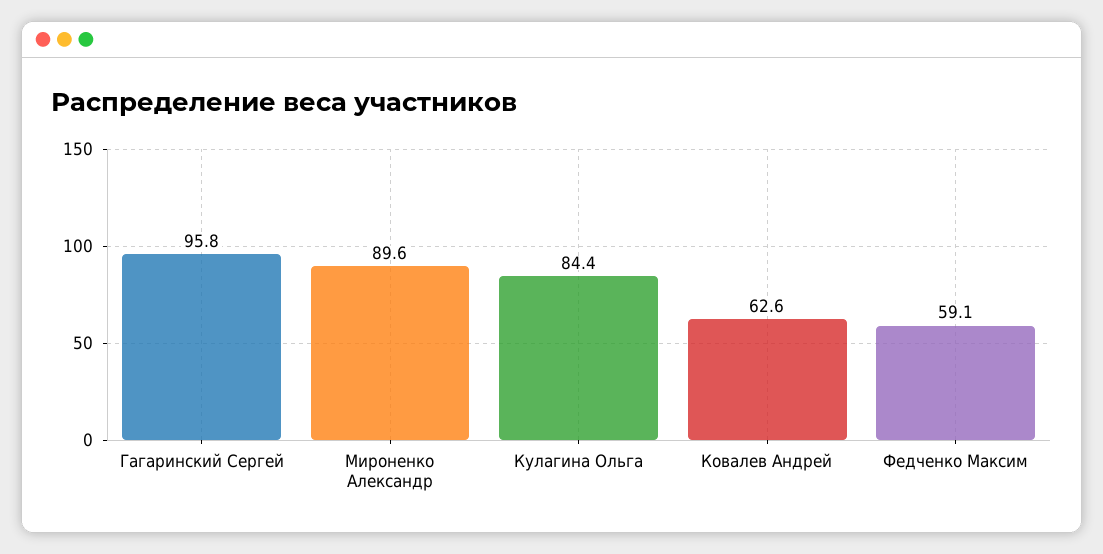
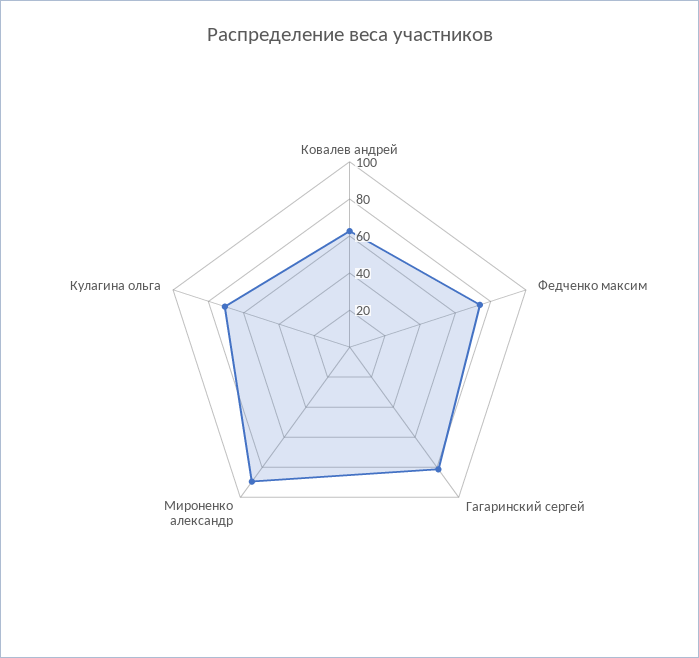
Гагаринский Сергей: 95.8 -> 80
Кулагина Ольга: 84.4 -> 70
Федченко Максим: 59.1 -> 75

